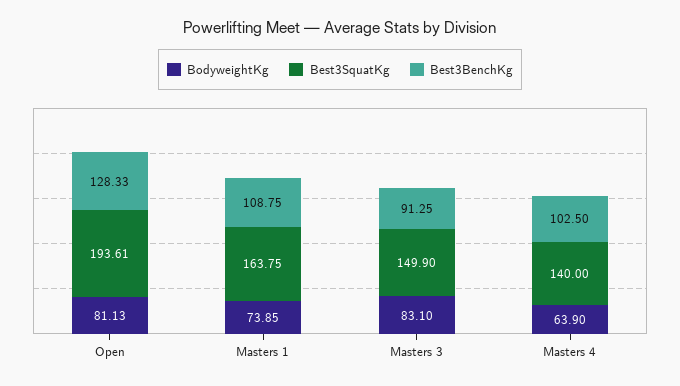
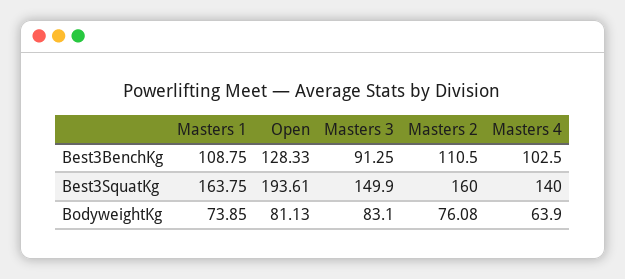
Best3BenchKg, Masters 2: none -> 110.5
Best3SquatKg, Masters 2: none -> 160
BodyweightKg, Masters 2: none -> 76.08

